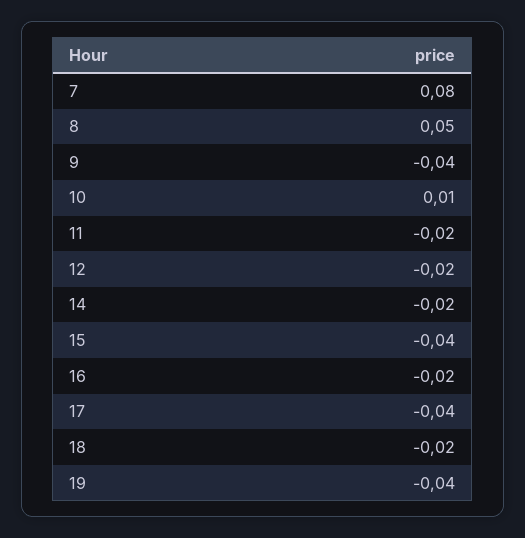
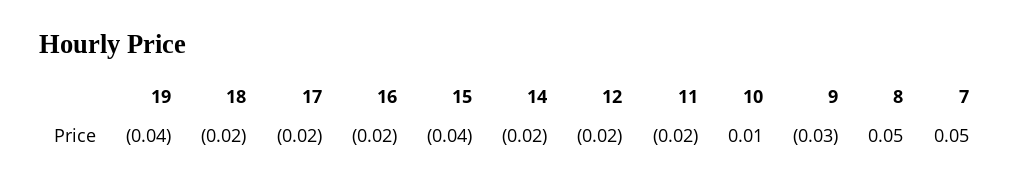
7: 0.08 -> 0.05
9: -0.04 -> -0.03
17: -0.04 -> -0.02

